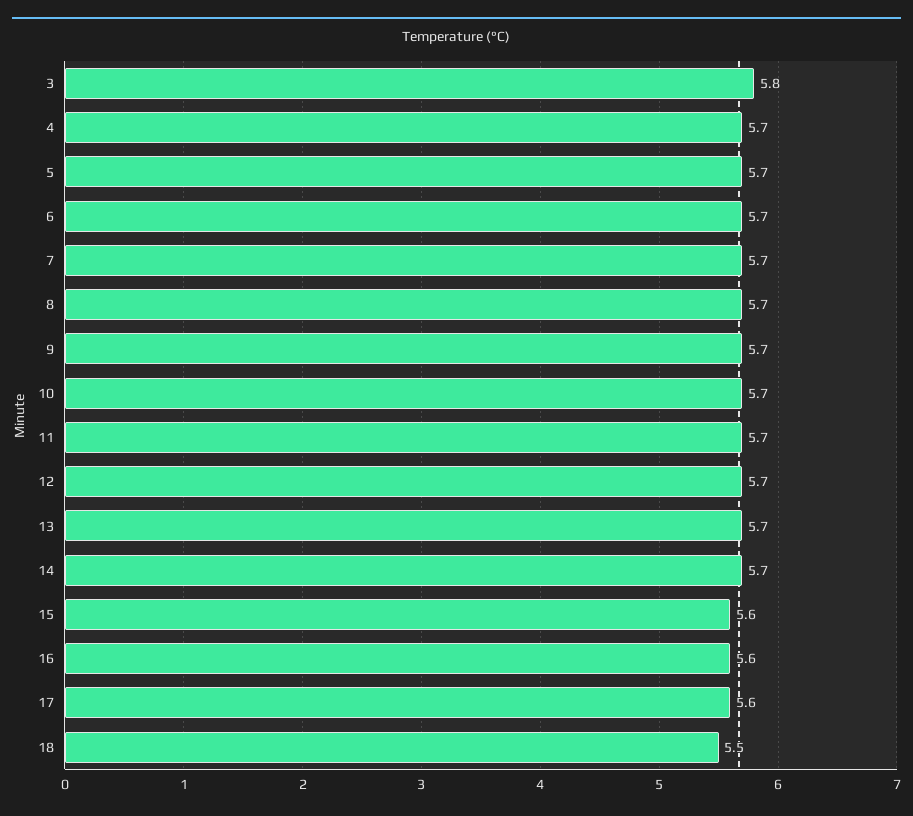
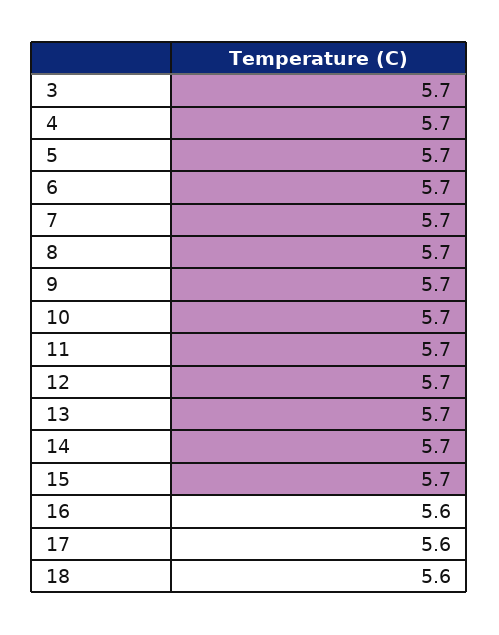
3: 5.8 -> 5.7
15: 5.6 -> 5.7
18: 5.5 -> 5.6

